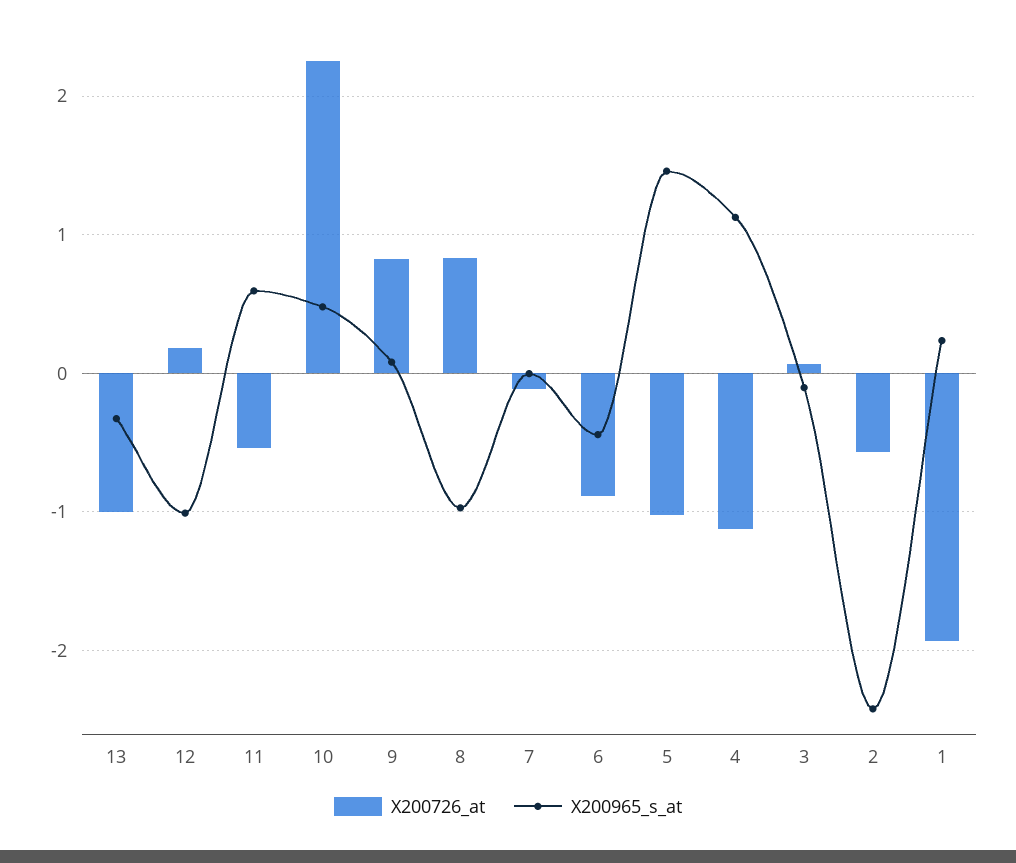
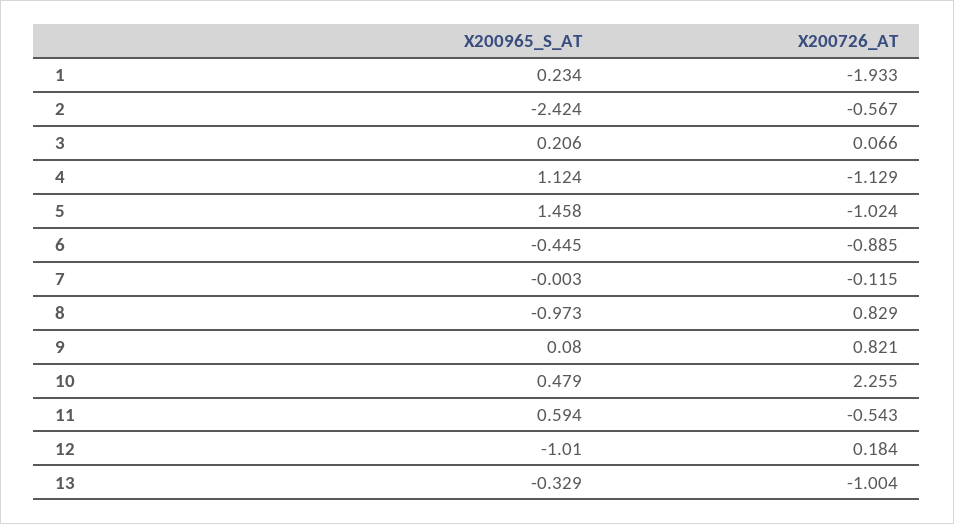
X200965_s_at, 3: -0.1 -> 0.206

